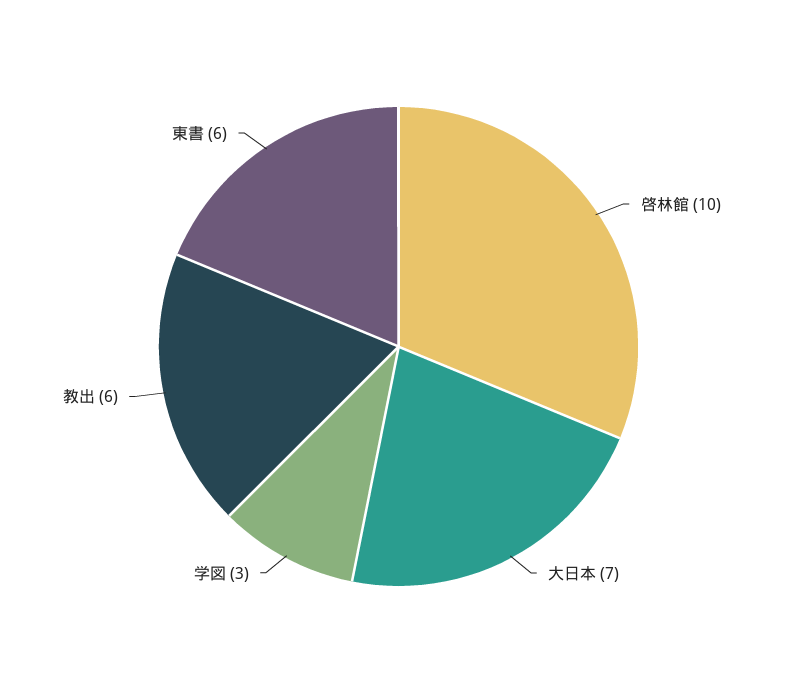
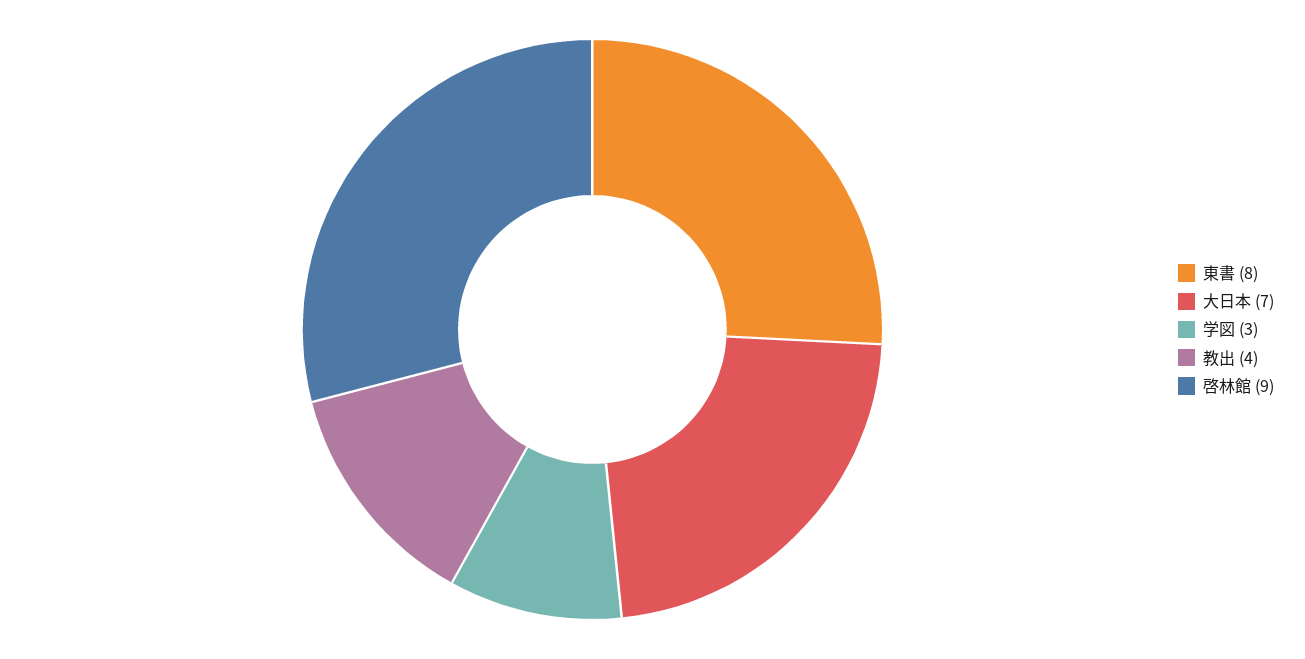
啓林館: 10 -> 9
教出: 6 -> 4
東書: 6 -> 8

